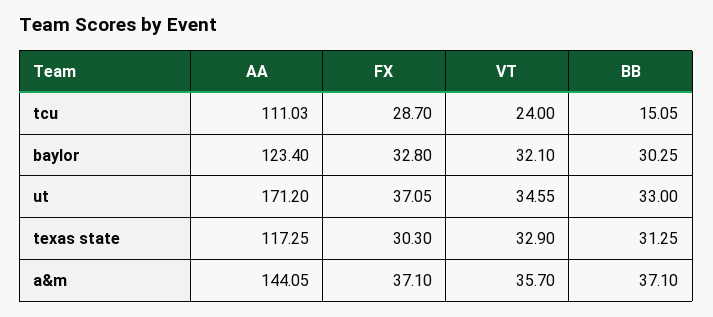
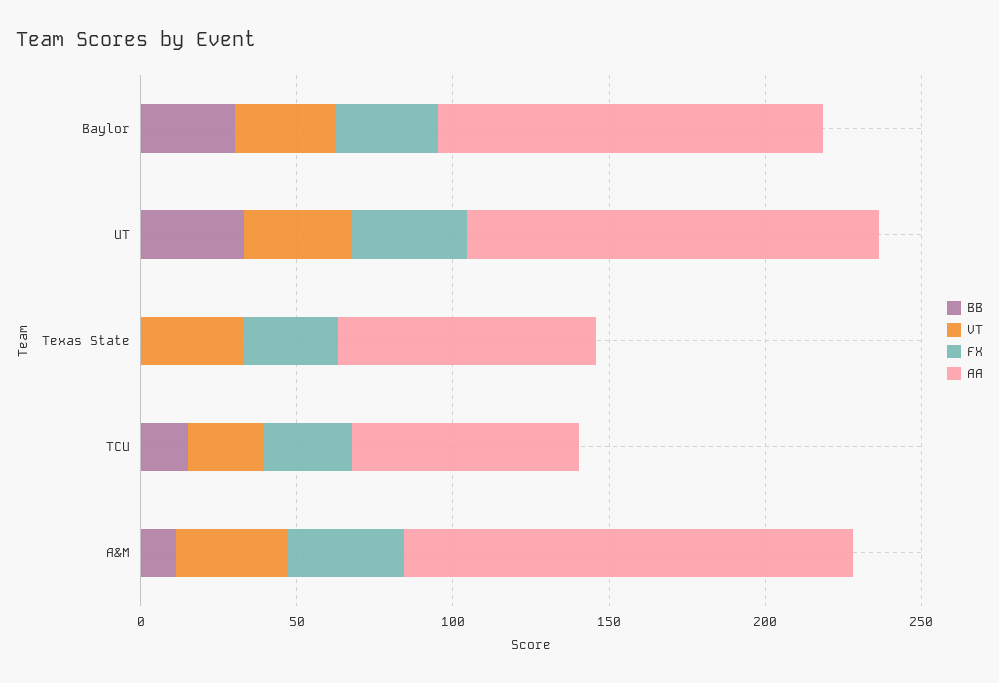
AA, tcu: 111.03 -> 70
AA, ut: 171.2 -> 130
AA, texas state: 117.25 -> 80
BB, texas state: 31.25 -> 0
BB, a&m: 37.1 -> 10

